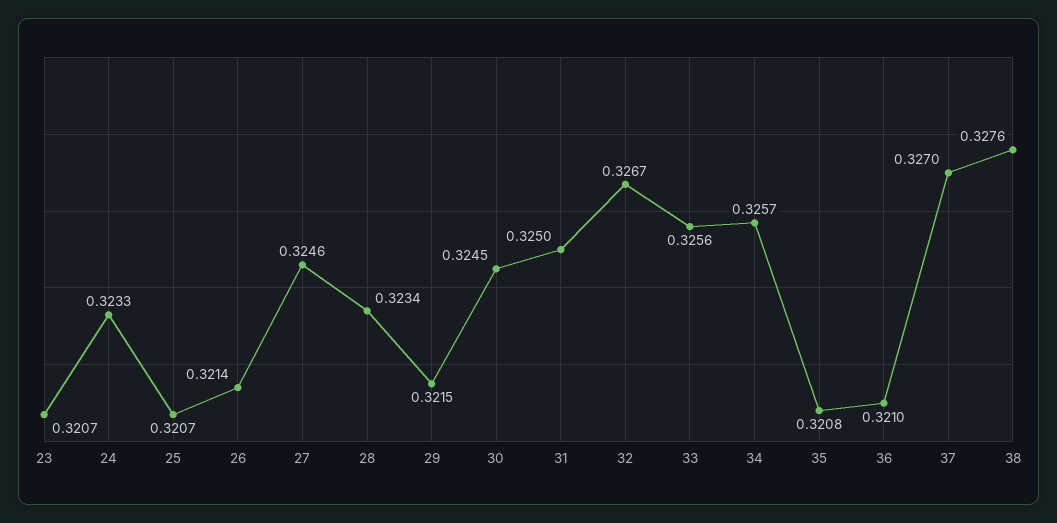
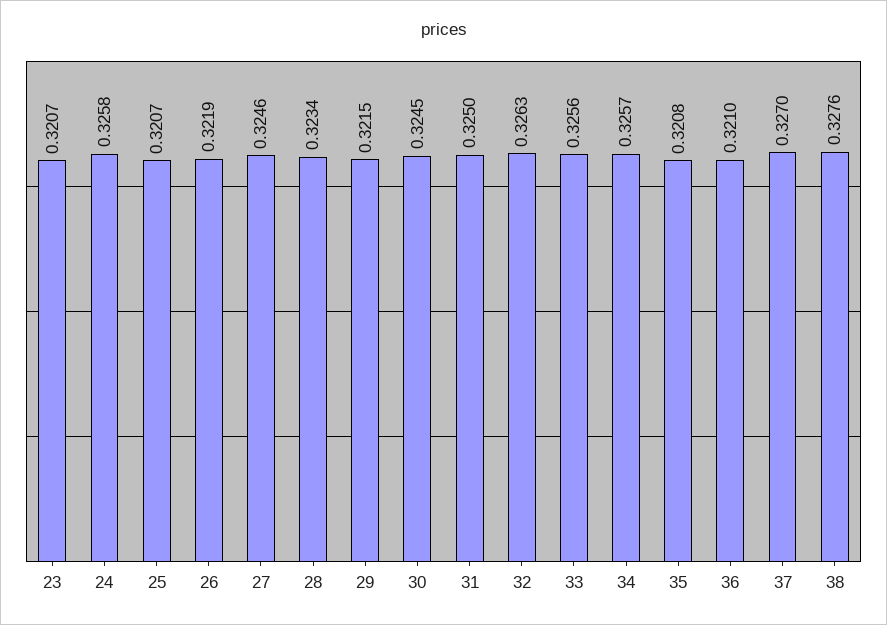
24: 0.3233 -> 0.3258
26: 0.3214 -> 0.3219
32: 0.3267 -> 0.3263

